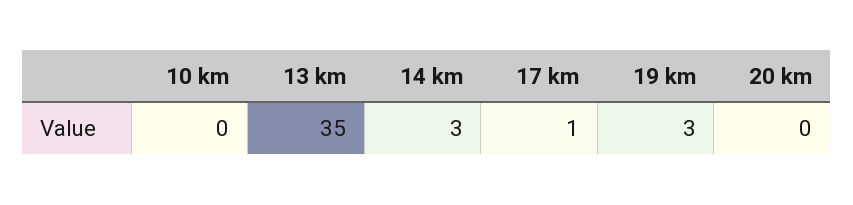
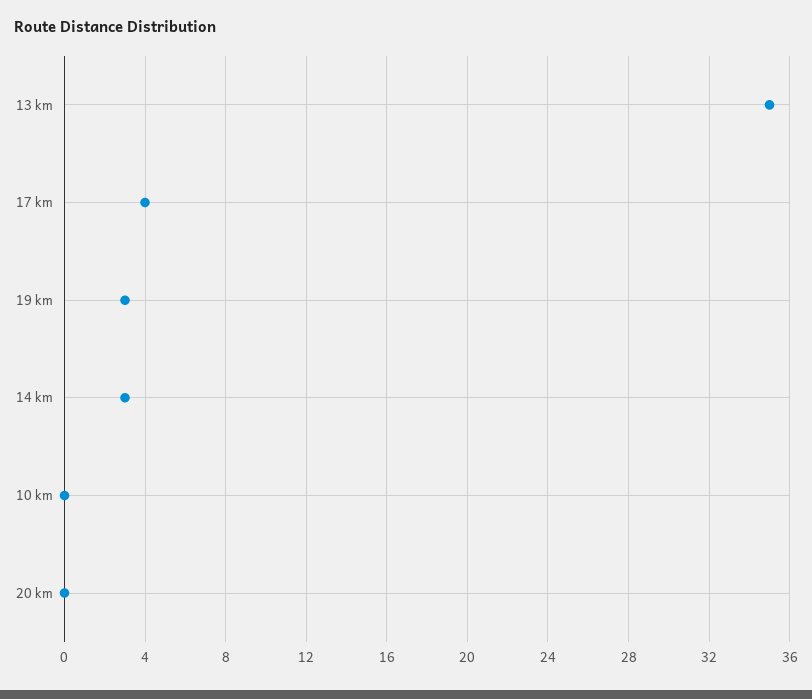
17 km: 1 -> 4

